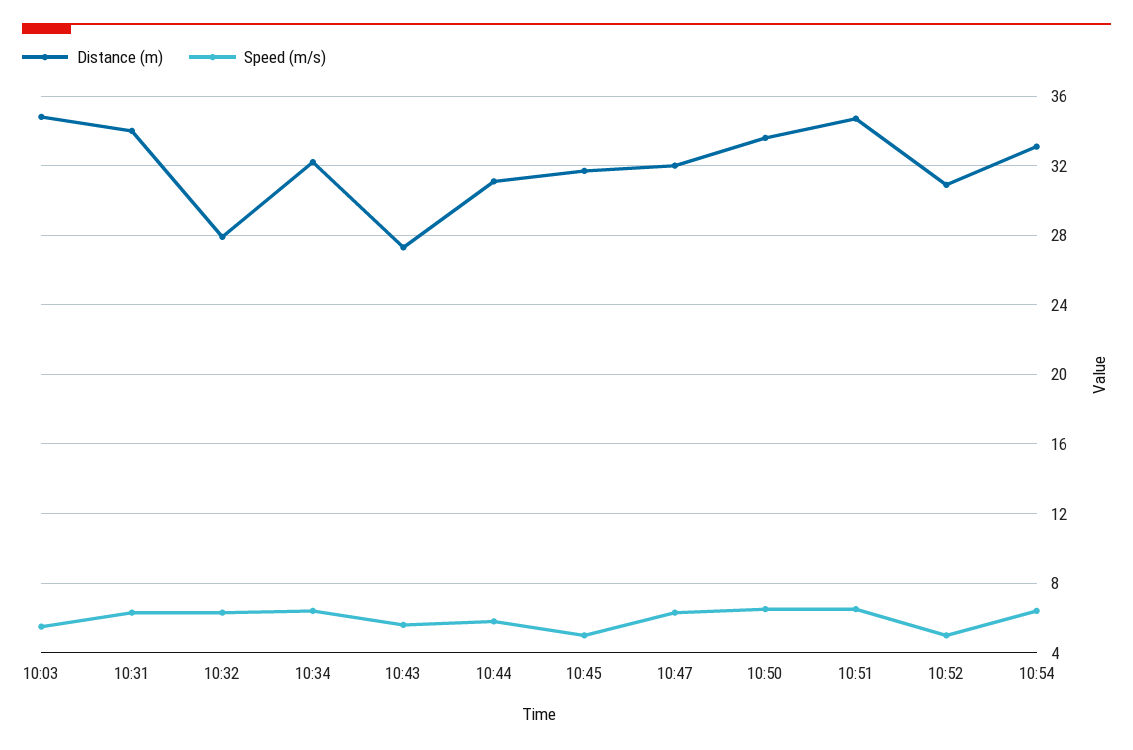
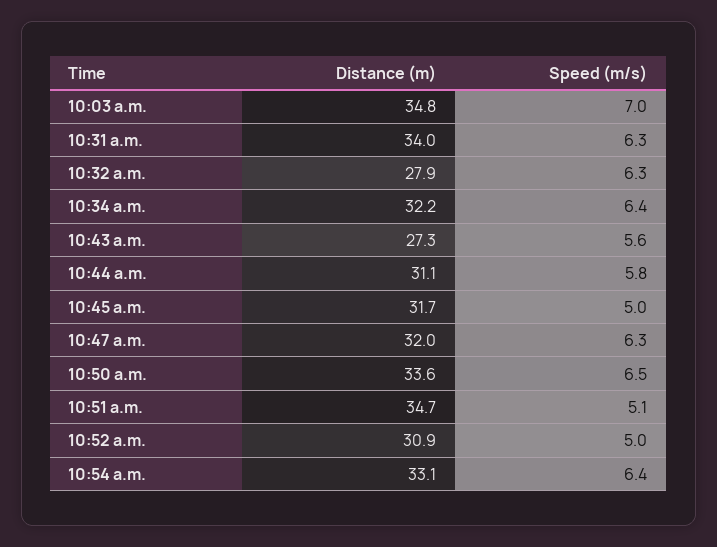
Speed (m/s), 10:03: 5.5 -> 7
Speed (m/s), 10:51: 6.5 -> 5.1

